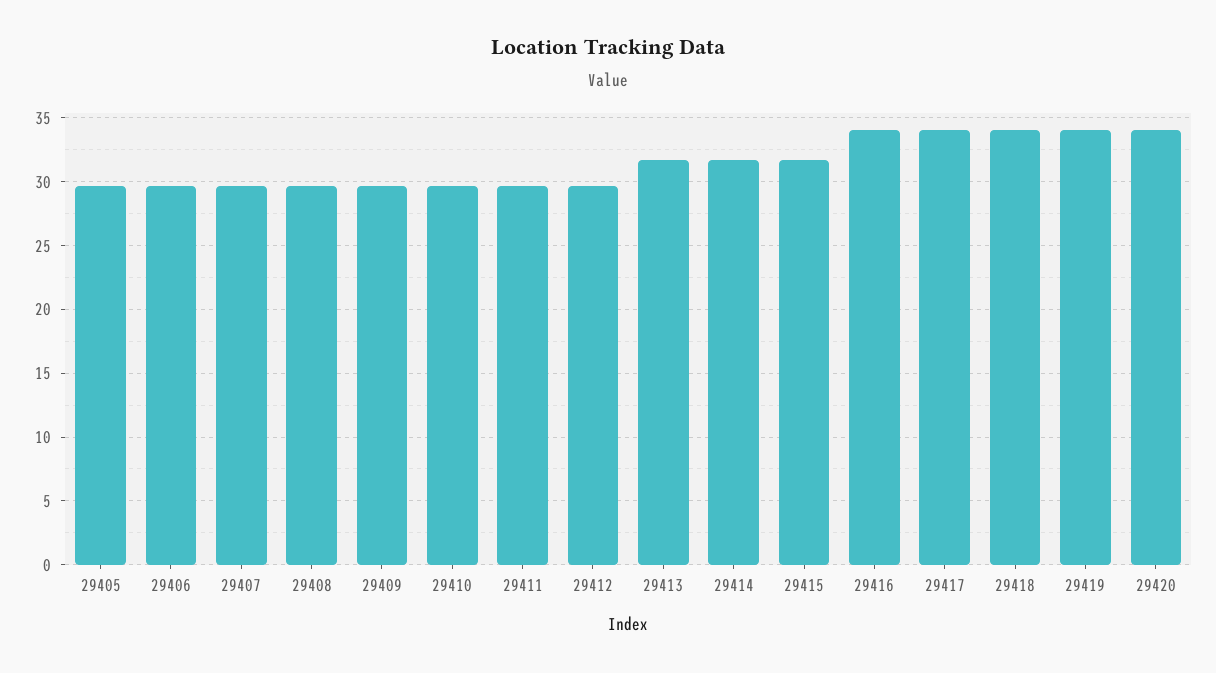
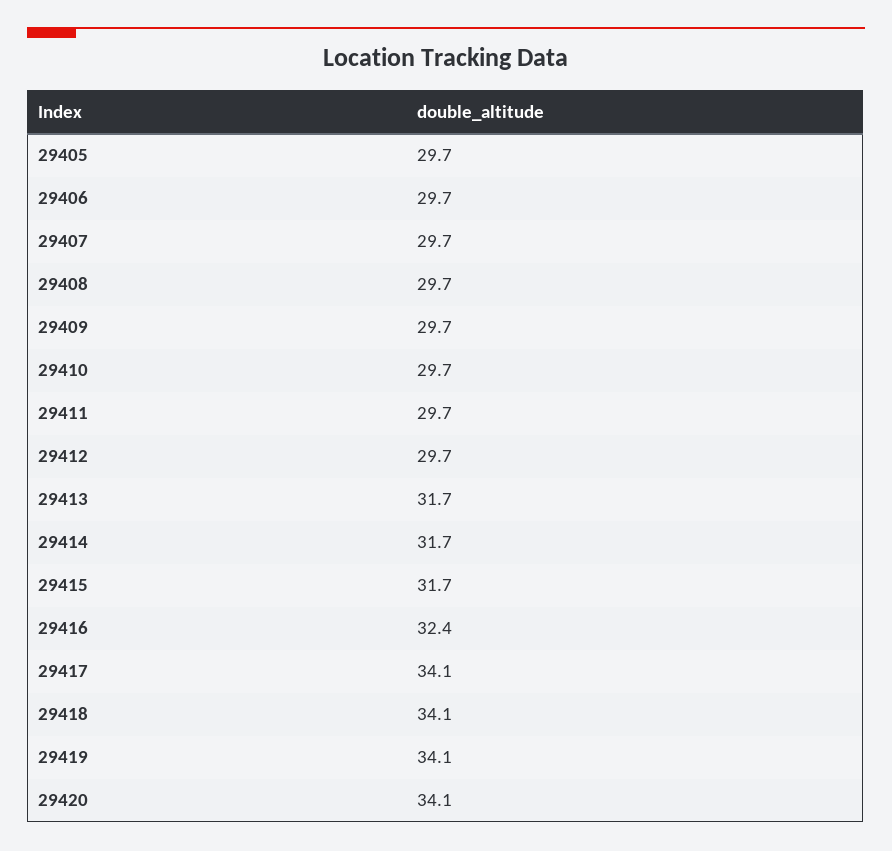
29416: 34 -> 32.4

